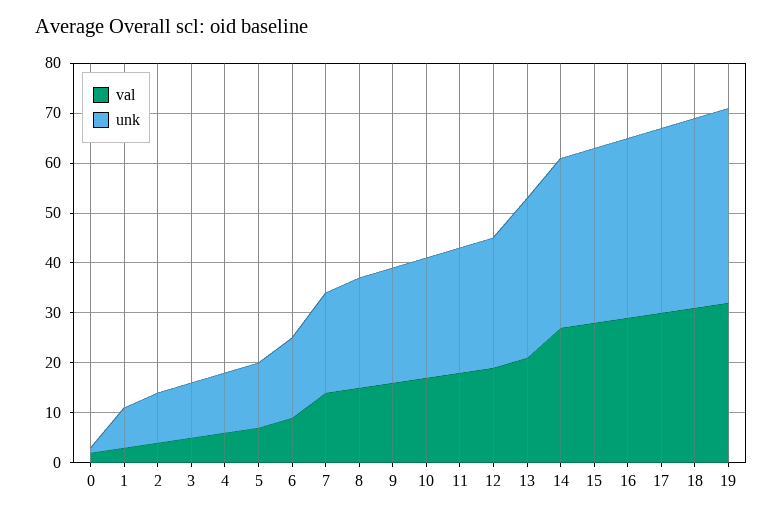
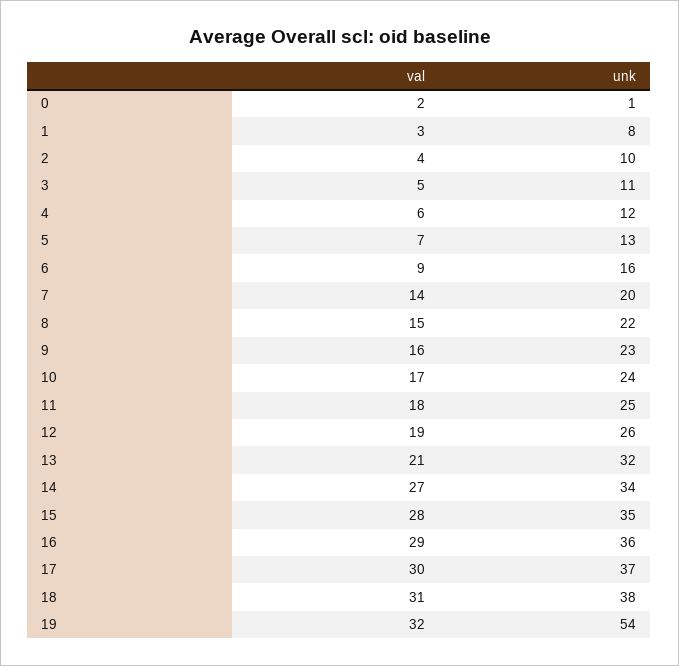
unk, 19: 40 -> 54

